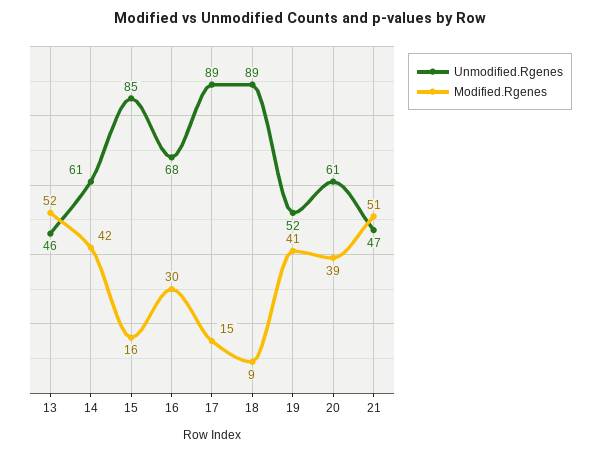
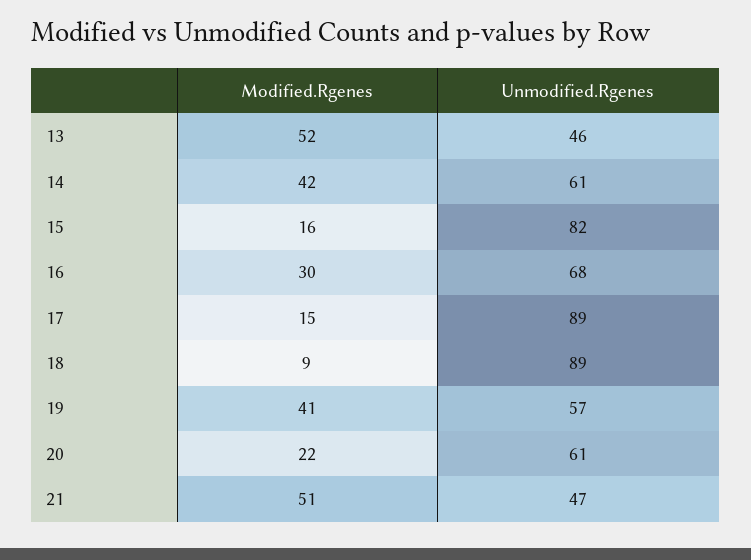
Unmodified.Rgenes, 15: 85 -> 82
Unmodified.Rgenes, 19: 52 -> 57
Modified.Rgenes, 20: 39 -> 22

